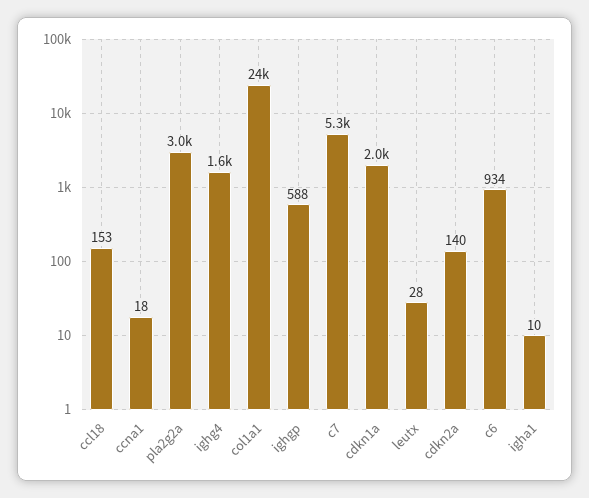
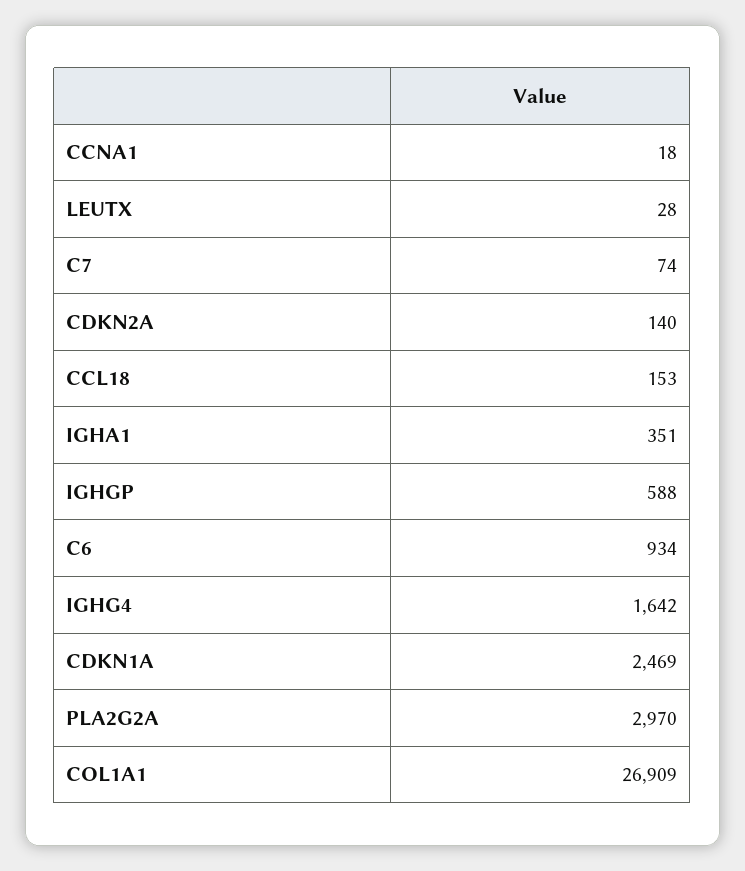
col1a1: 24000 -> 26909
c7: 5300 -> 74
cdkn1a: 2000 -> 2469
igha1: 10 -> 351

